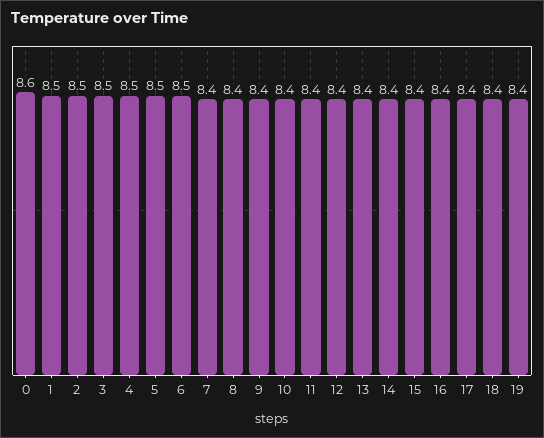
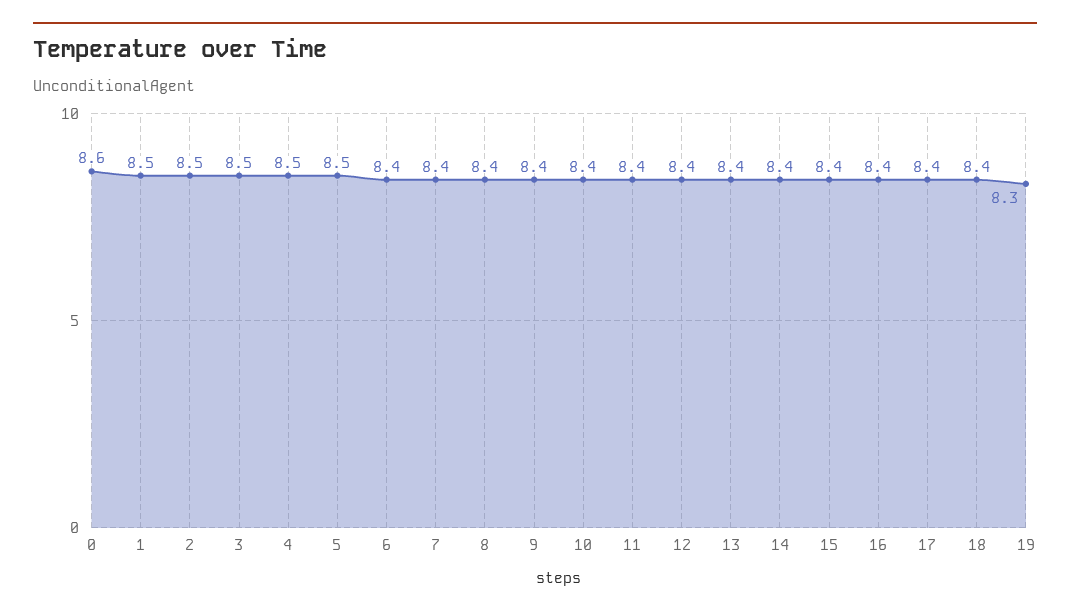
6: 8.5 -> 8.4
19: 8.4 -> 8.3

